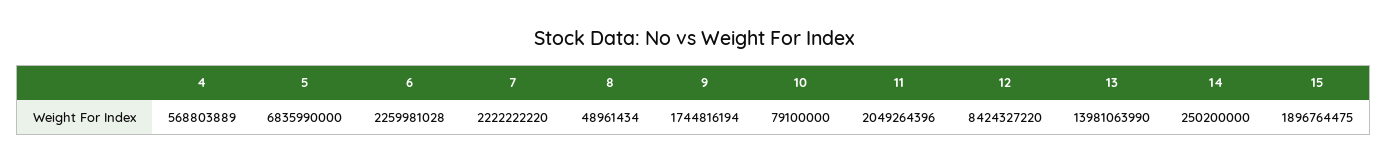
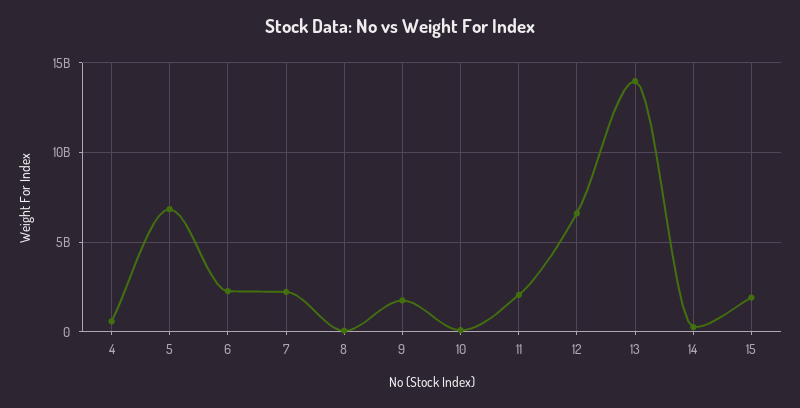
12: 8424327220 -> 6500000000

